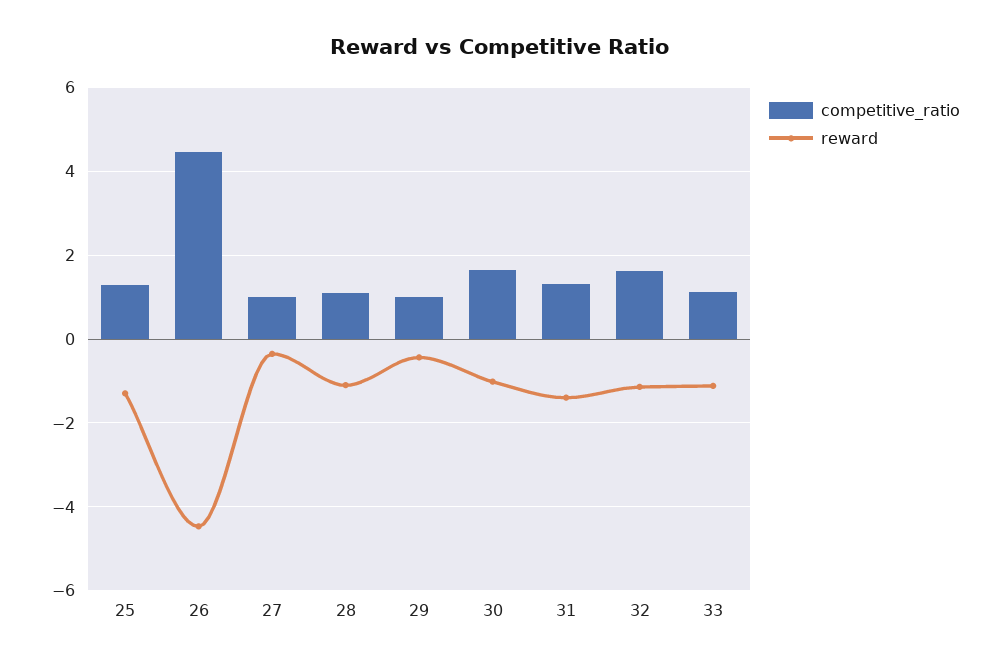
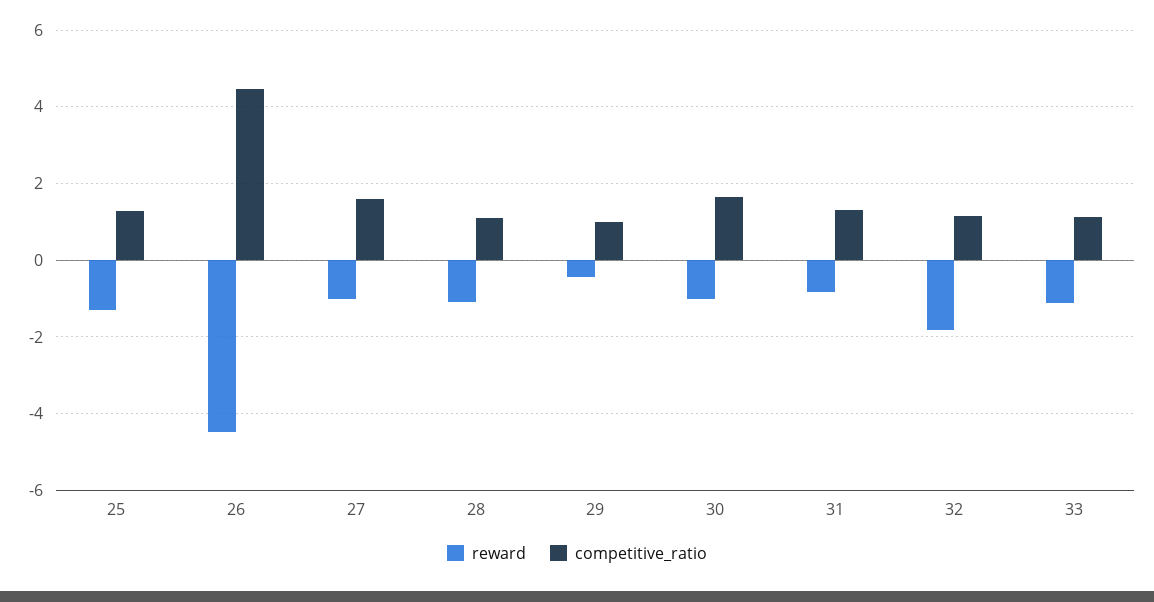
competitive_ratio, 27: 1 -> 1.6
reward, 27: -0.4 -> -1
reward, 31: -1.4 -> -0.8
competitive_ratio, 32: 1.6 -> 1.2
reward, 32: -1.2 -> -1.8

